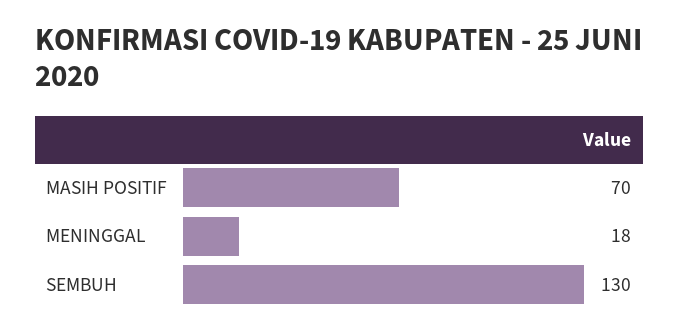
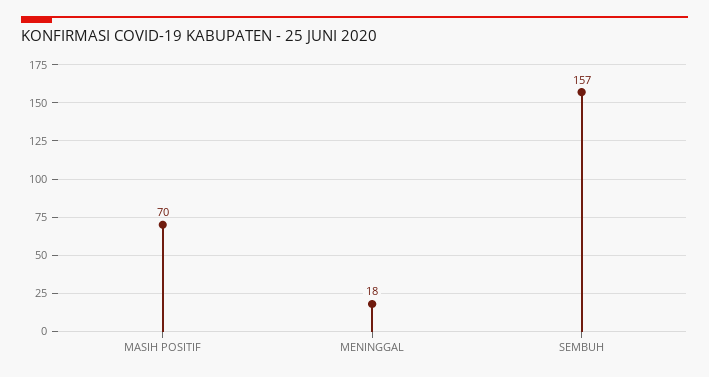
SEMBUH: 130 -> 157

